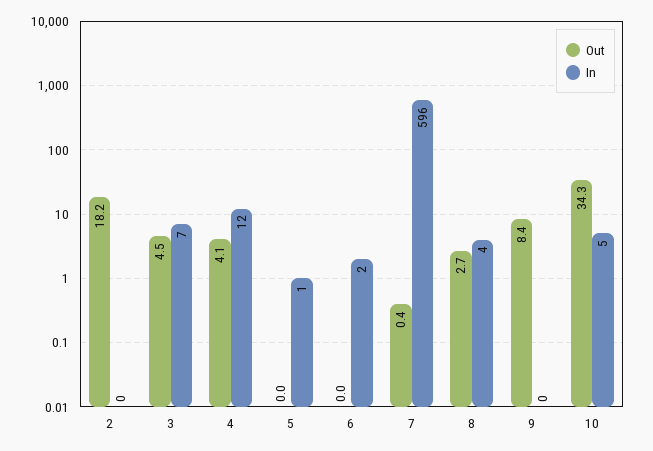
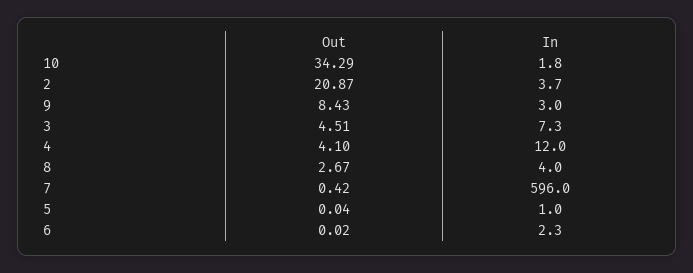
Out, 2: 18.2 -> 20.87
In, 2: 0 -> 3.7
In, 9: 0 -> 3
In, 10: 5 -> 1.8

